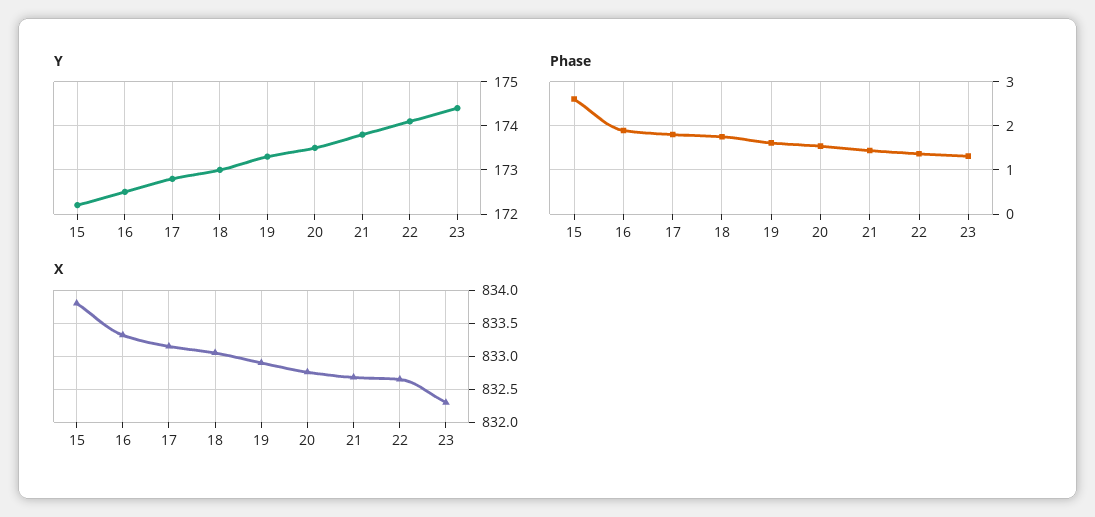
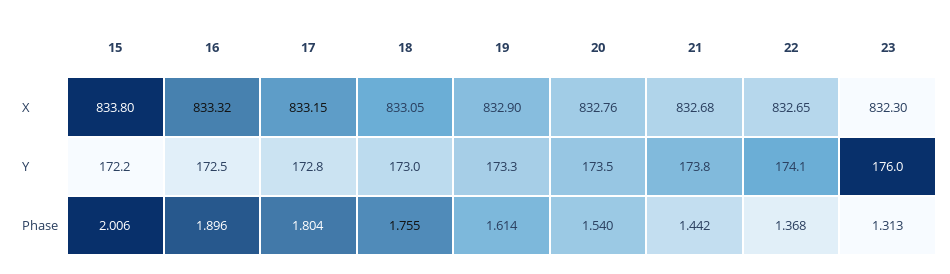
Y, 23: 174.5 -> 176
Phase, 15: 2.6 -> 2.006

